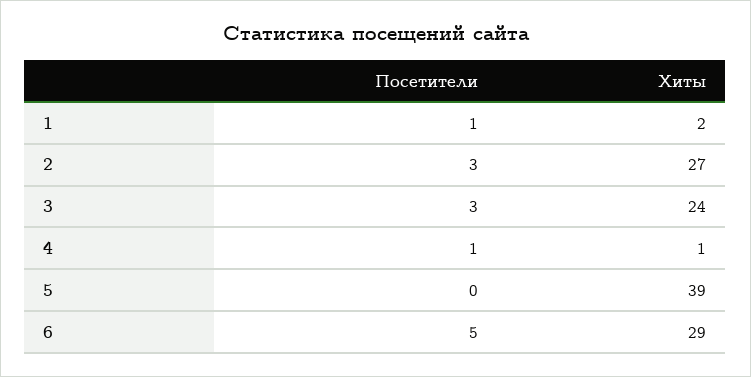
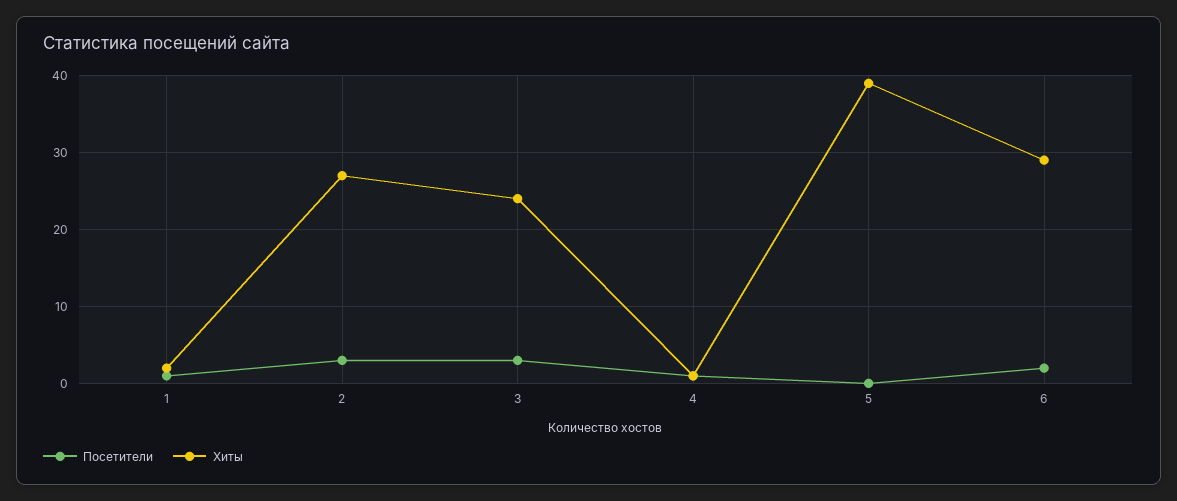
Посетители, 6: 5 -> 2

